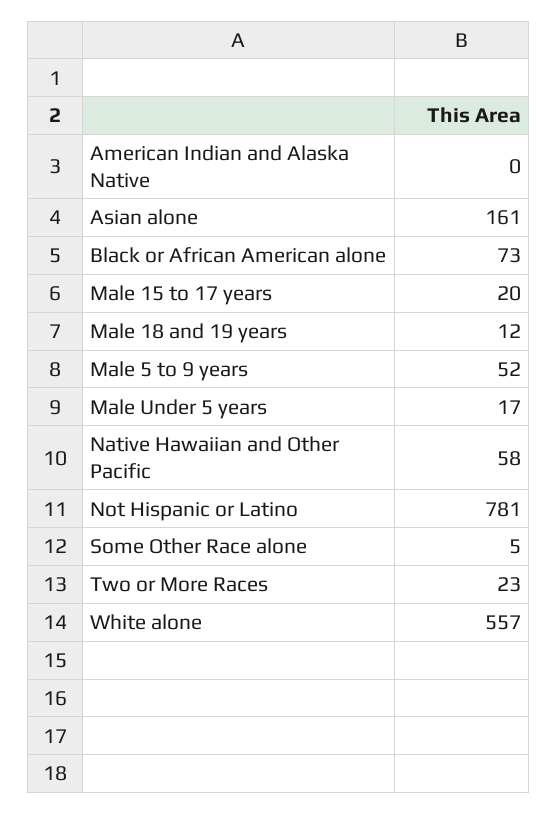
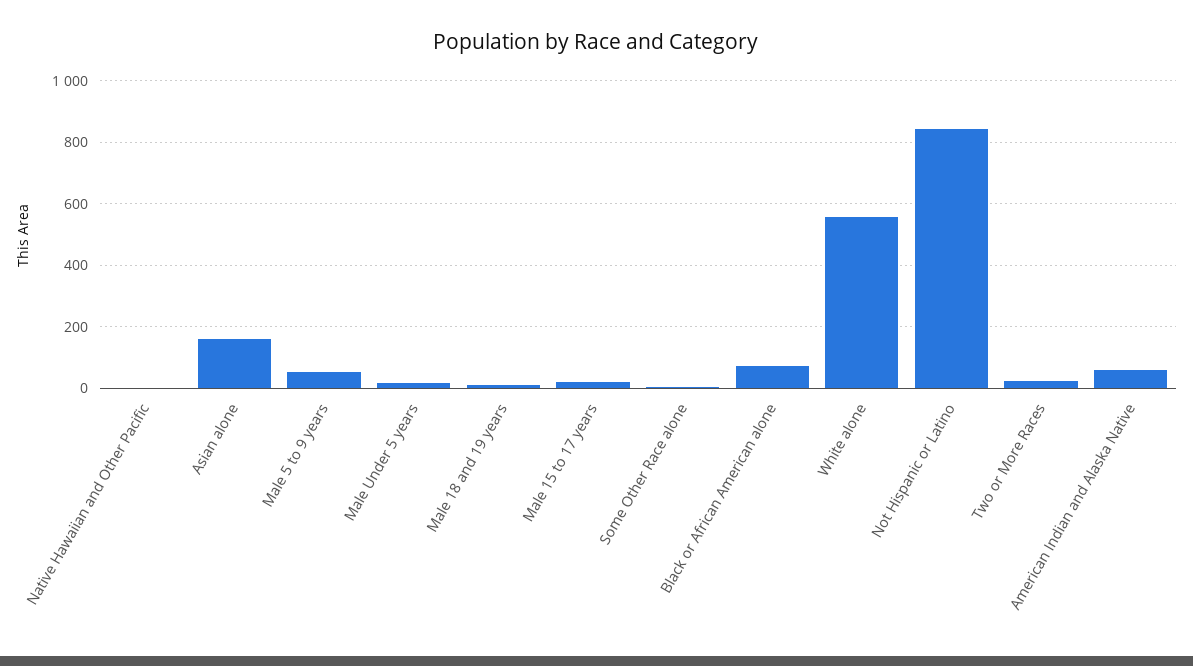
American Indian and Alaska Native: 0 -> 60
Native Hawaiian and Other Pacific: 58 -> 0
Not Hispanic or Latino: 781 -> 840

